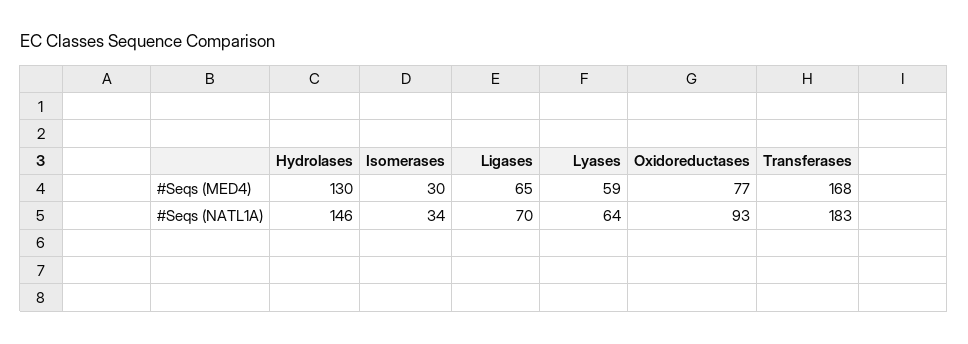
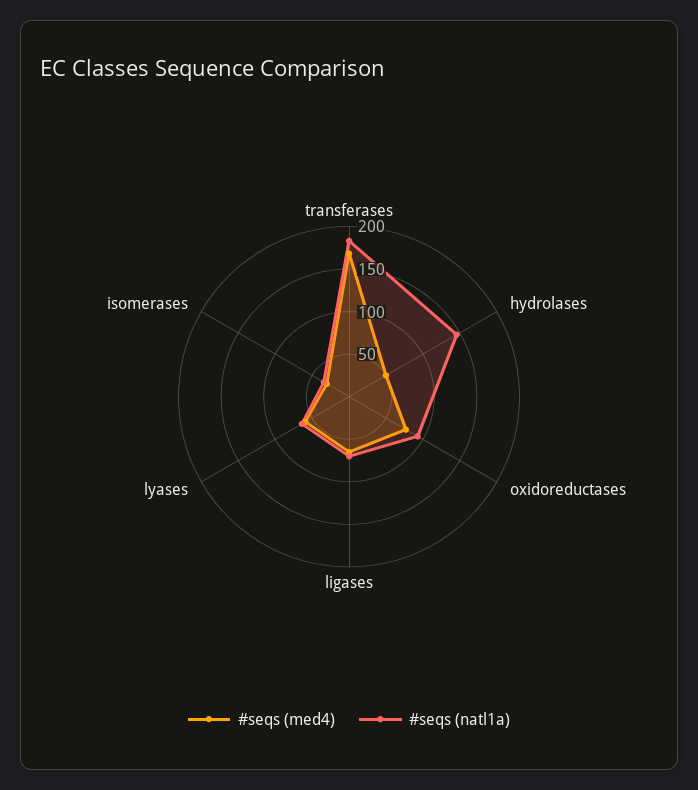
#Seqs (MED4), Hydrolases: 130 -> 50

